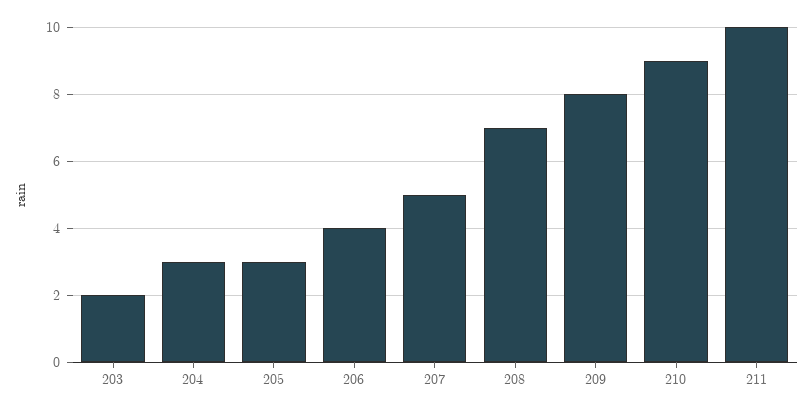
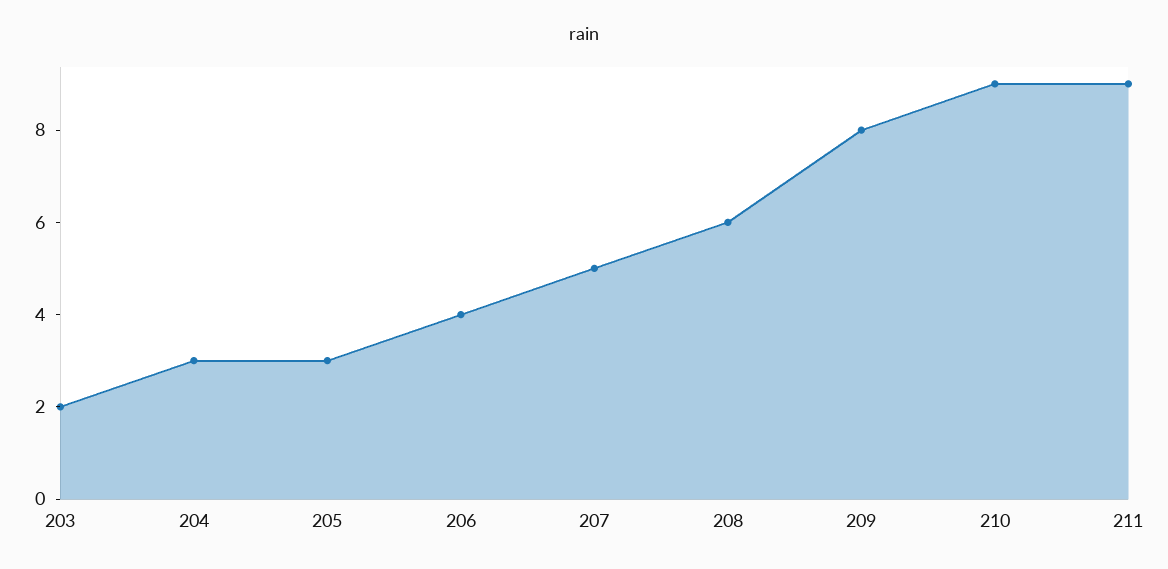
208: 7 -> 6
211: 10 -> 9

